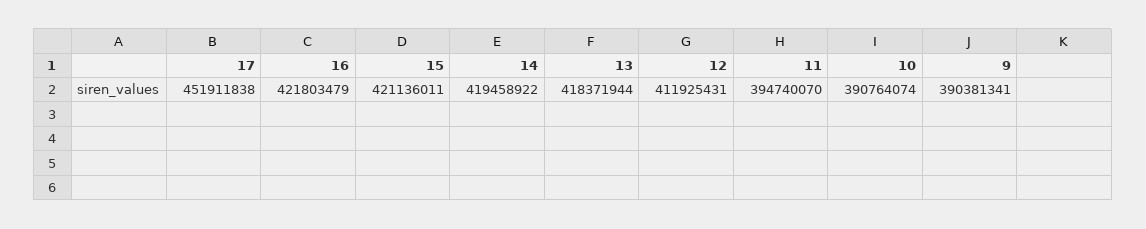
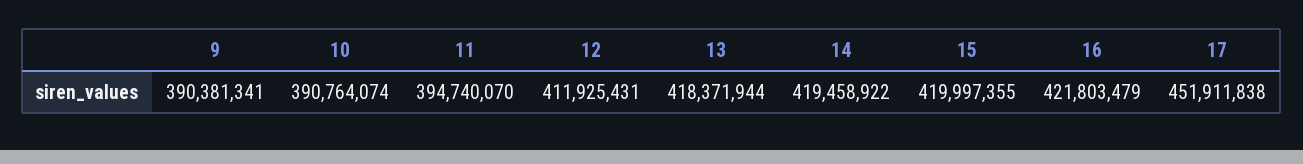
15: 421136011 -> 419997355

